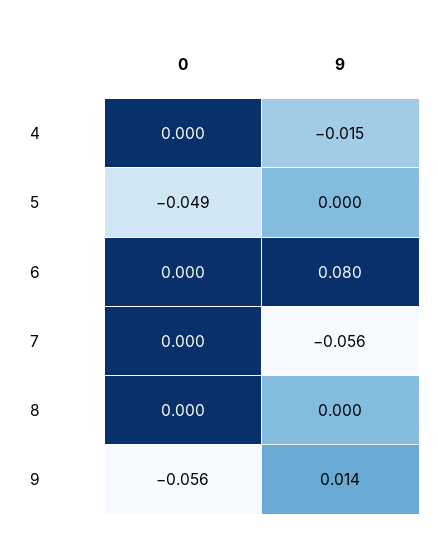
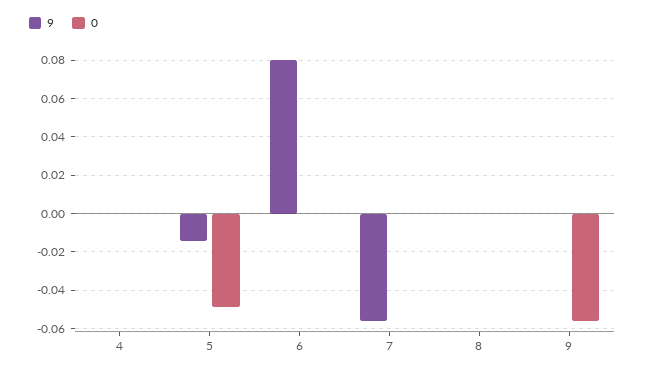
9, 4: -0.015 -> 0
9, 5: 0 -> -0.015
9, 9: 0.014 -> 0

